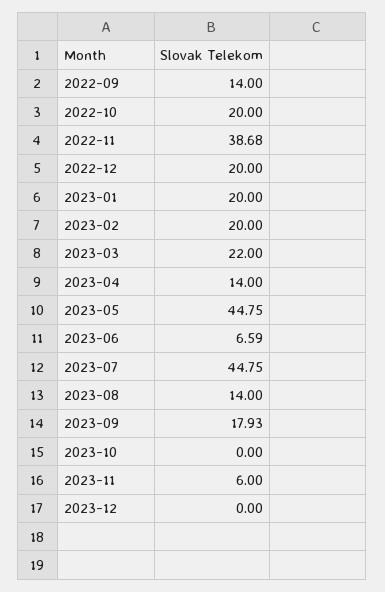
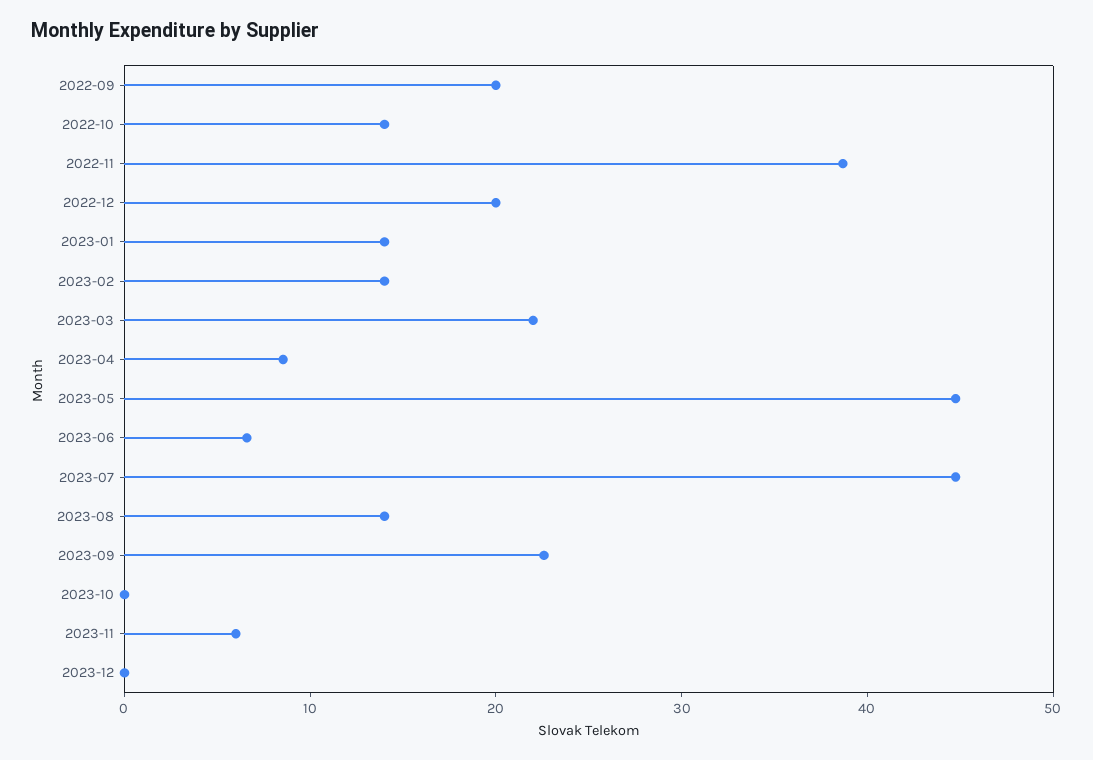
2022-09: 14 -> 20
2022-10: 20 -> 14
2023-01: 20 -> 14
2023-02: 20 -> 14
2023-04: 14 -> 8
2023-09: 17.93 -> 22

